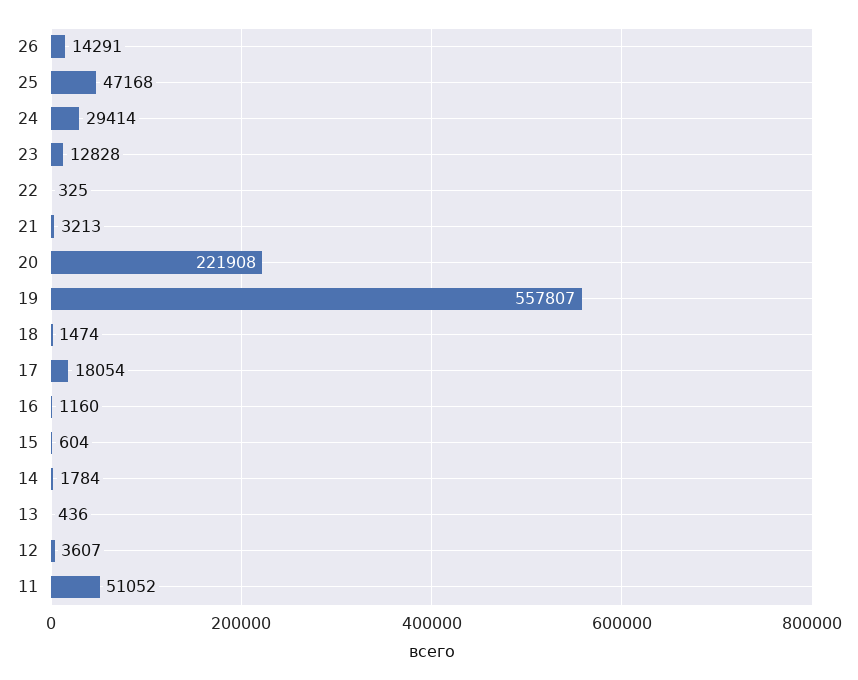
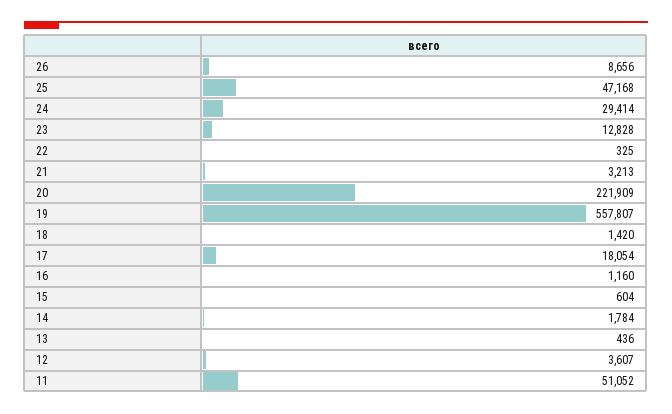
26: 14291 -> 8656
20: 221908 -> 221909
18: 1474 -> 1420

